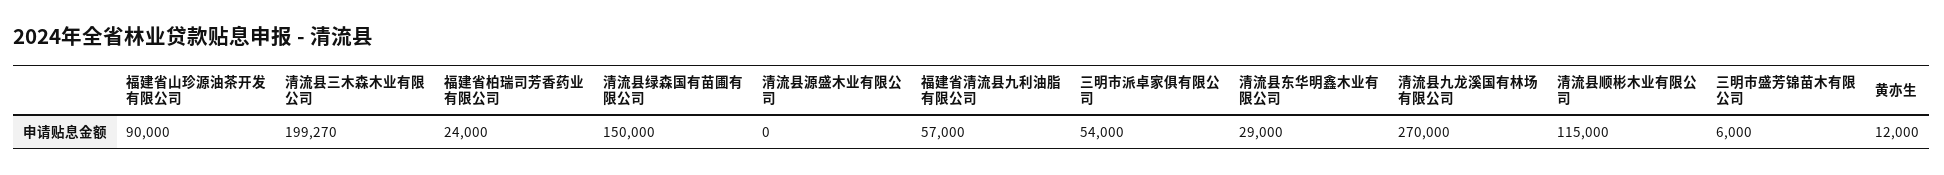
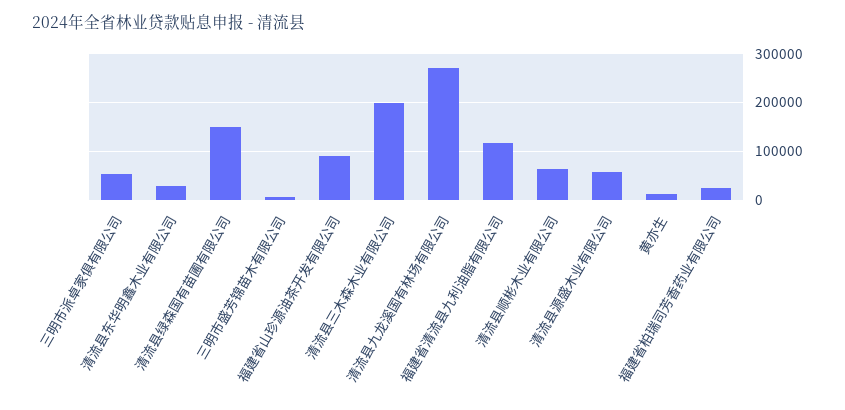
清流县源盛木业有限公司: 0 -> 60000
福建省清流县九利油脂有限公司: 57000 -> 120000
清流县顺彬木业有限公司: 115000 -> 60000

